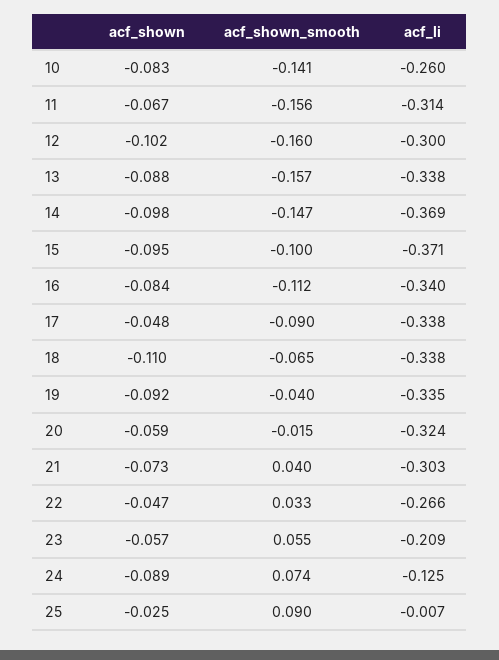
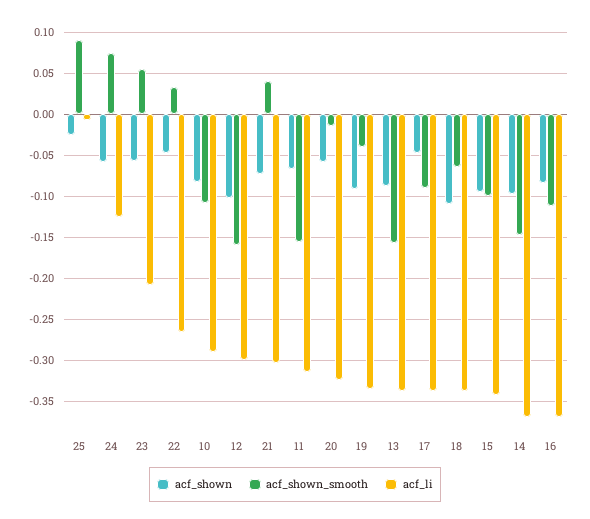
acf_shown_smooth, 10: -0.141 -> -0.11
acf_li, 10: -0.26 -> -0.29
acf_li, 15: -0.371 -> -0.34
acf_li, 16: -0.34 -> -0.37
acf_shown, 24: -0.089 -> -0.06

